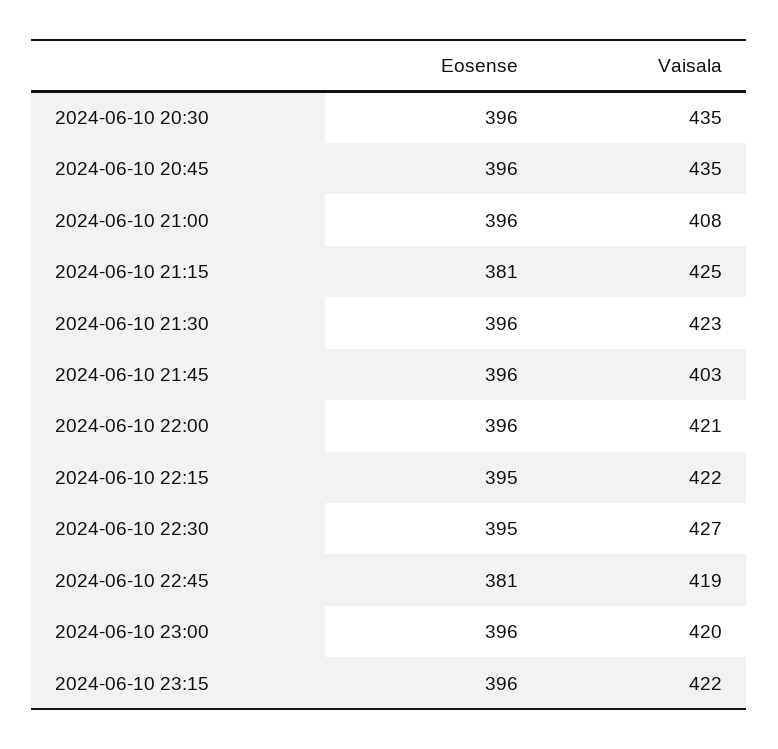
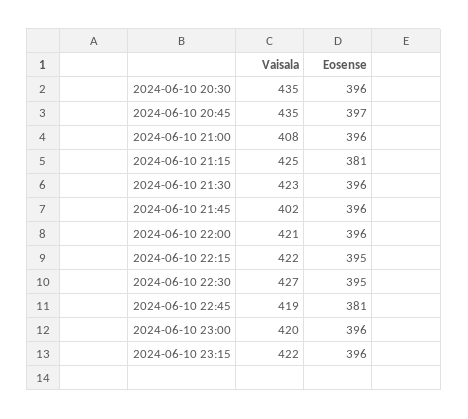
Eosense, 2024-06-10 20:45: 396 -> 397
Vaisala, 2024-06-10 21:45: 403 -> 402

